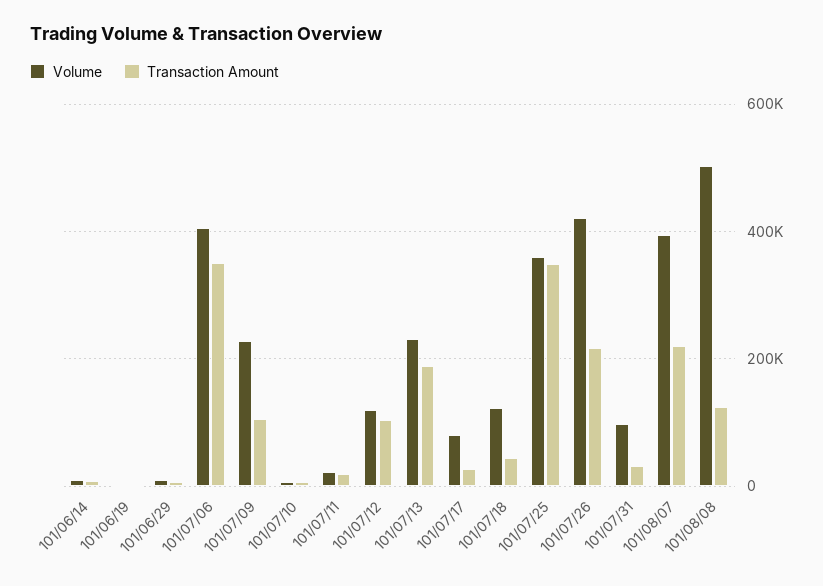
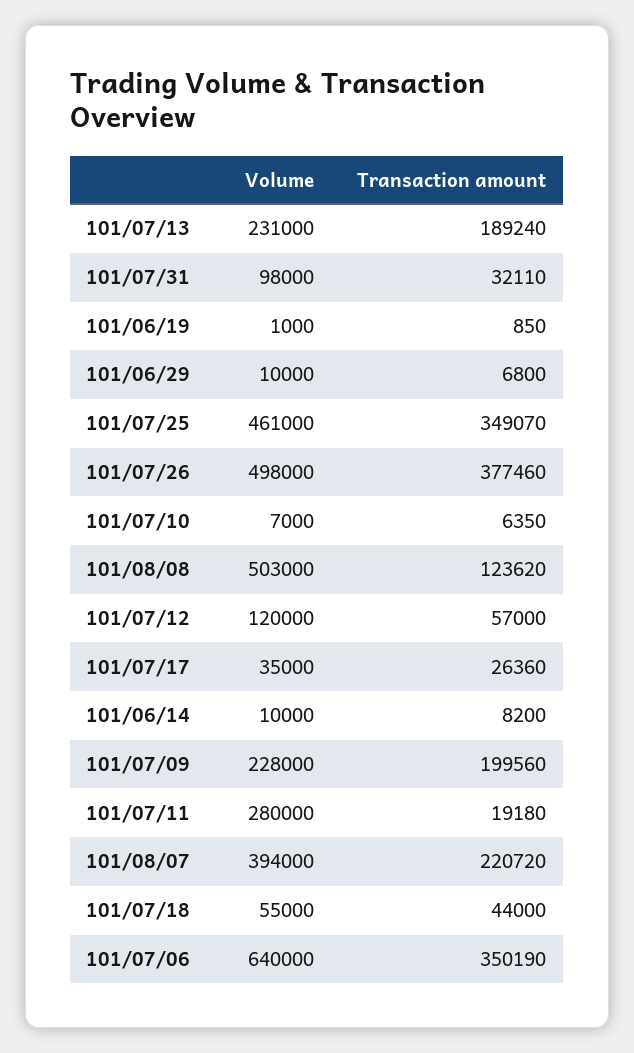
Volume, 101/07/06: 400000 -> 640000
Transaction Amount, 101/07/09: 100000 -> 199560
Volume, 101/07/11: 20000 -> 280000
Transaction Amount, 101/07/12: 100000 -> 57000
Volume, 101/07/17: 80000 -> 35000
Volume, 101/07/18: 120000 -> 55000
Volume, 101/07/25: 360000 -> 461000
Volume, 101/07/26: 420000 -> 498000
Transaction Amount, 101/07/26: 220000 -> 377460

